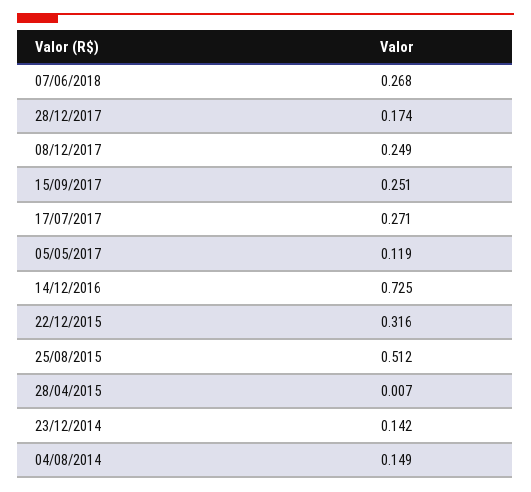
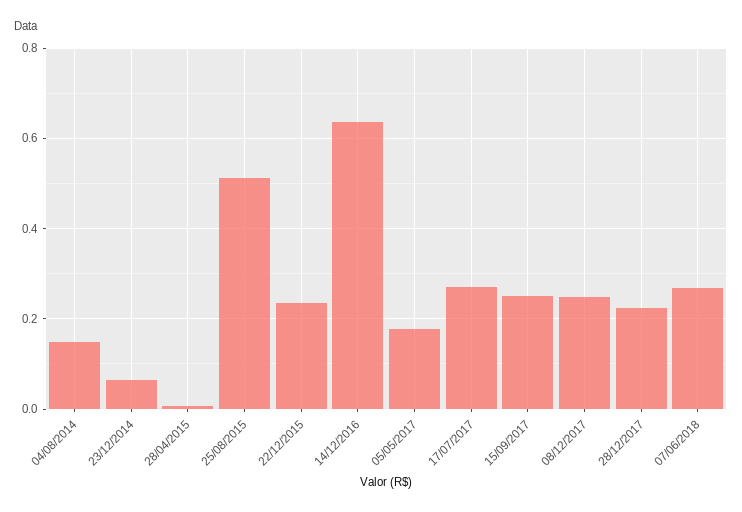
28/12/2017: 0.174 -> 0.22
05/05/2017: 0.119 -> 0.18
14/12/2016: 0.725 -> 0.64
22/12/2015: 0.316 -> 0.24
23/12/2014: 0.142 -> 0.06

